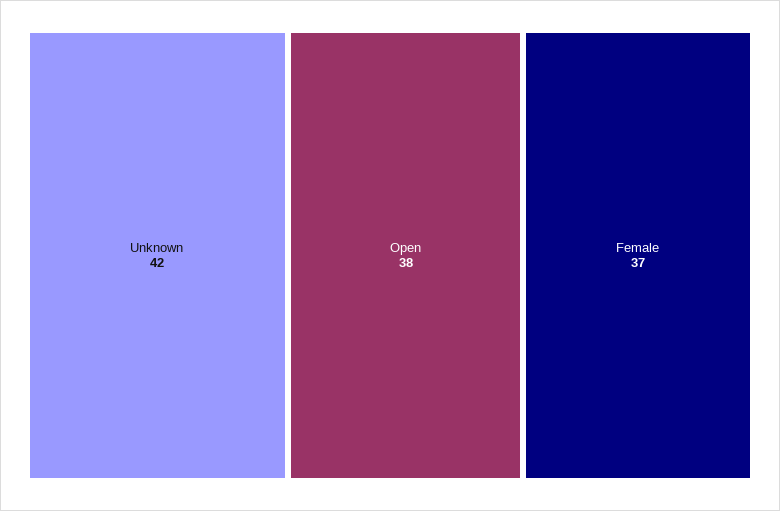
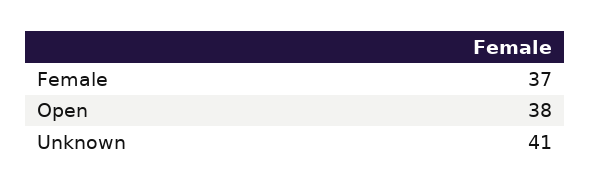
Unknown: 42 -> 41

